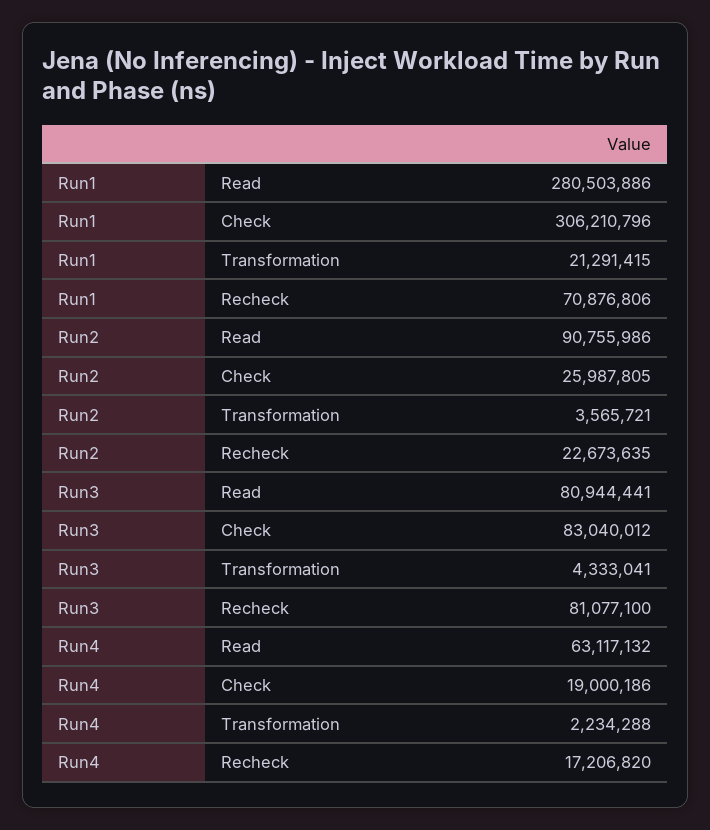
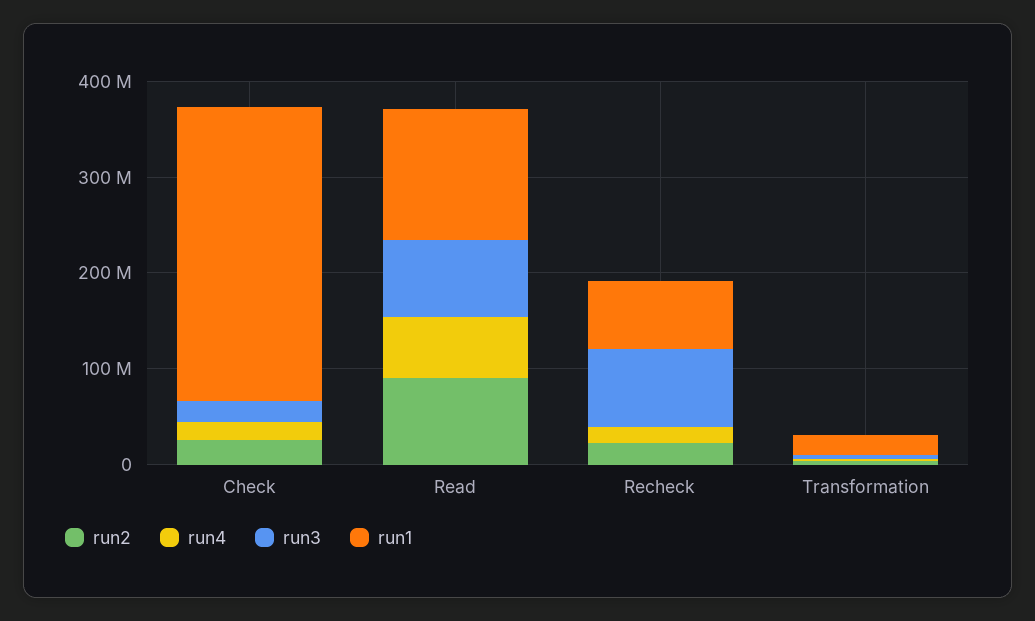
Run1, Read: 280503886 -> 140000000
Run3, Check: 83040012 -> 20000000

